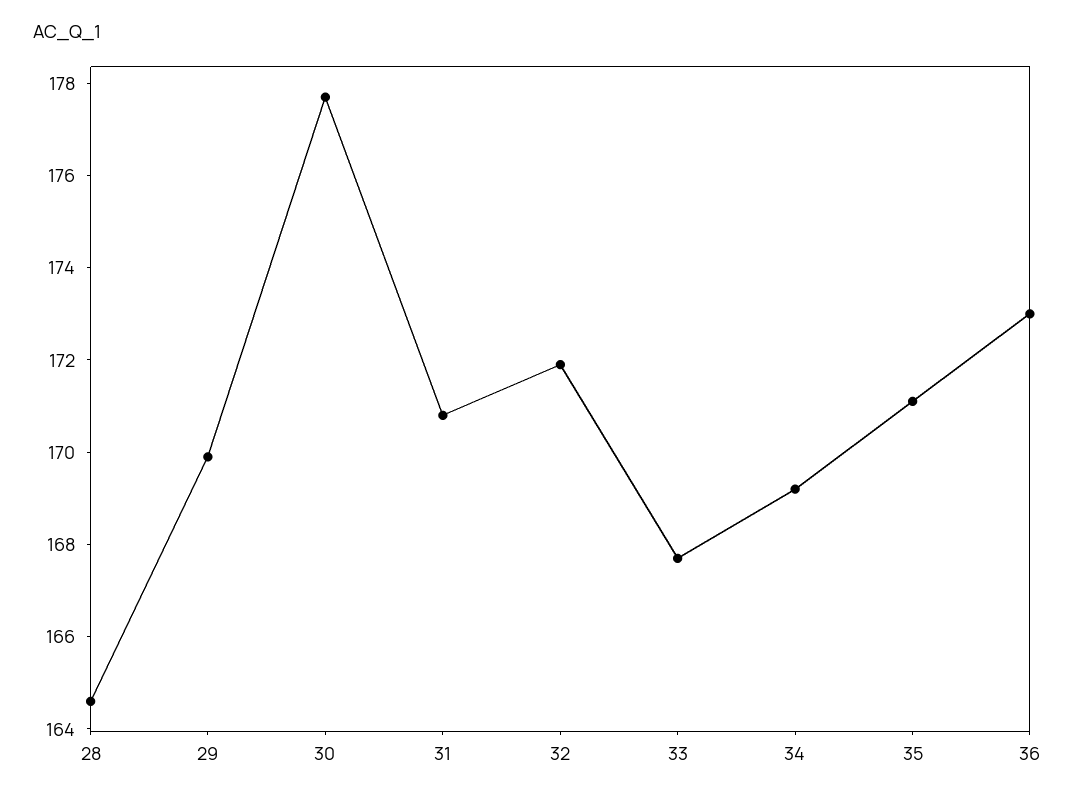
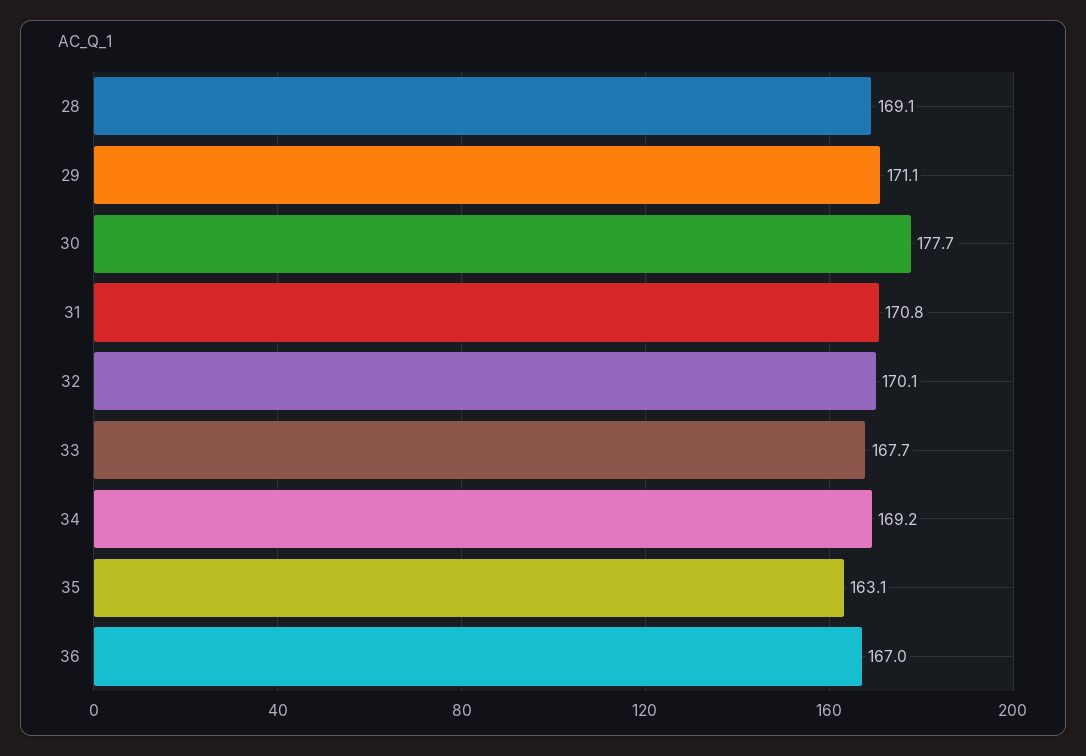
28: 164.5 -> 169.1
29: 170 -> 171.1
32: 172 -> 170.1
35: 171 -> 163.1
36: 173 -> 167

